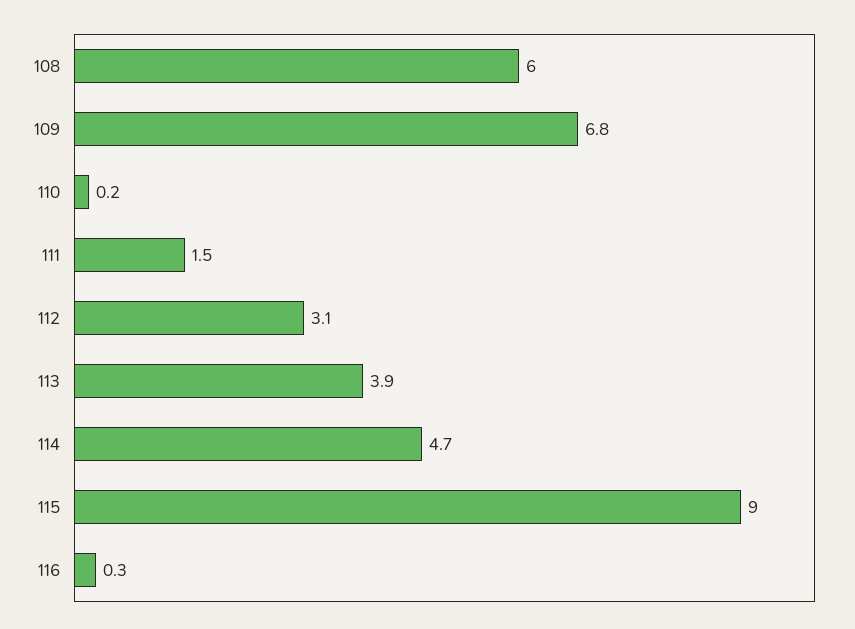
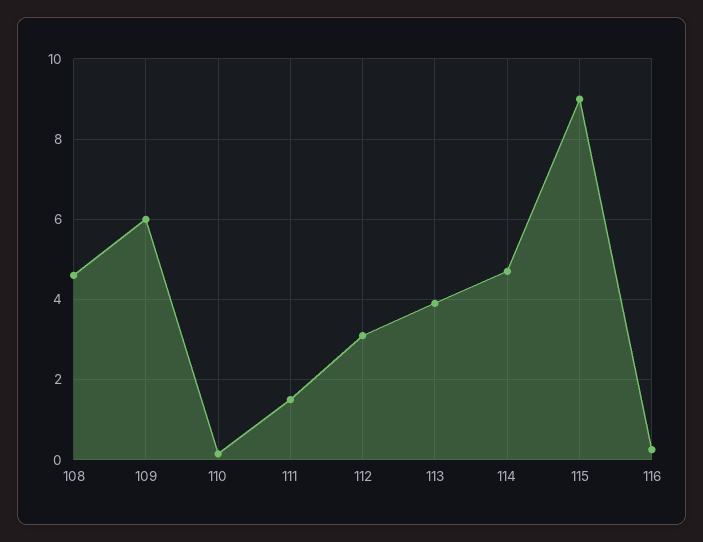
108: 6 -> 4.6
109: 6.8 -> 6

